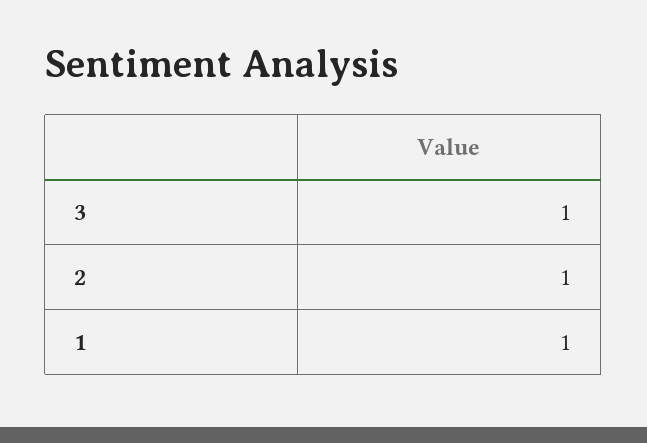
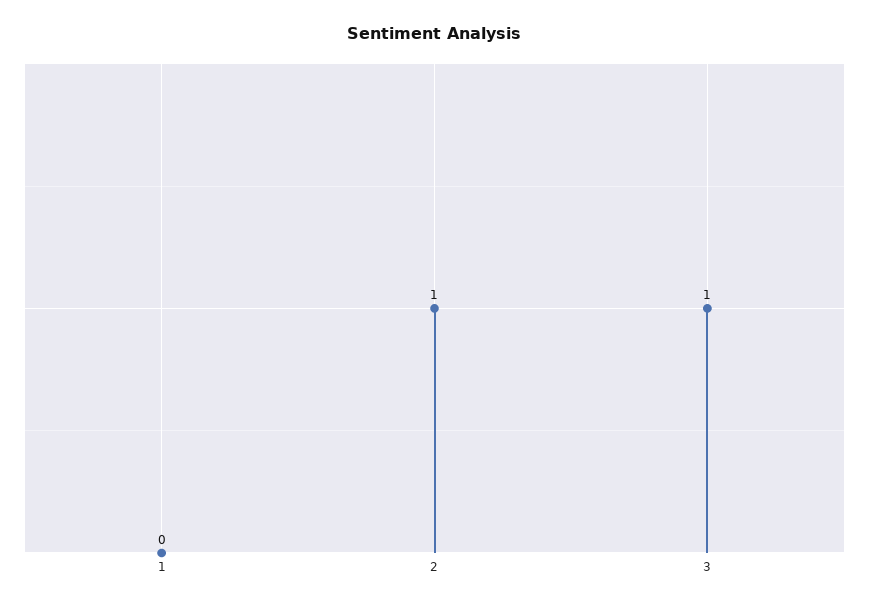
1: 1 -> 0

